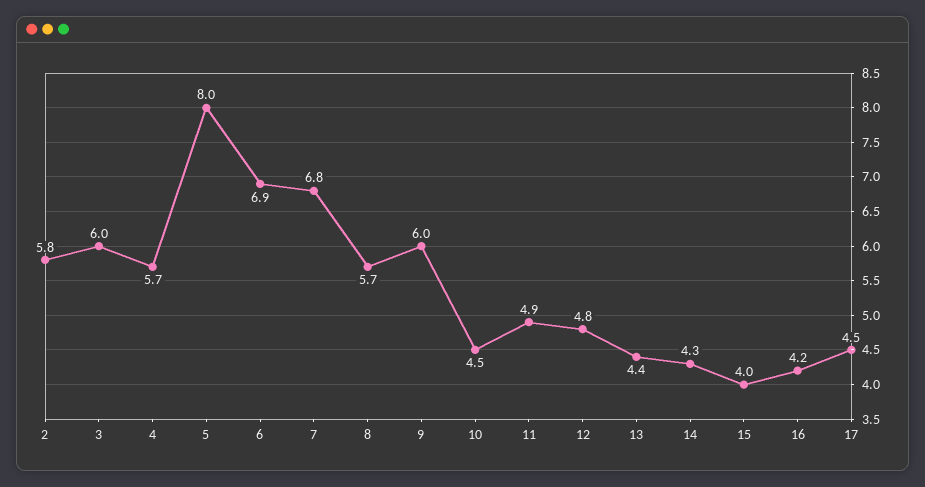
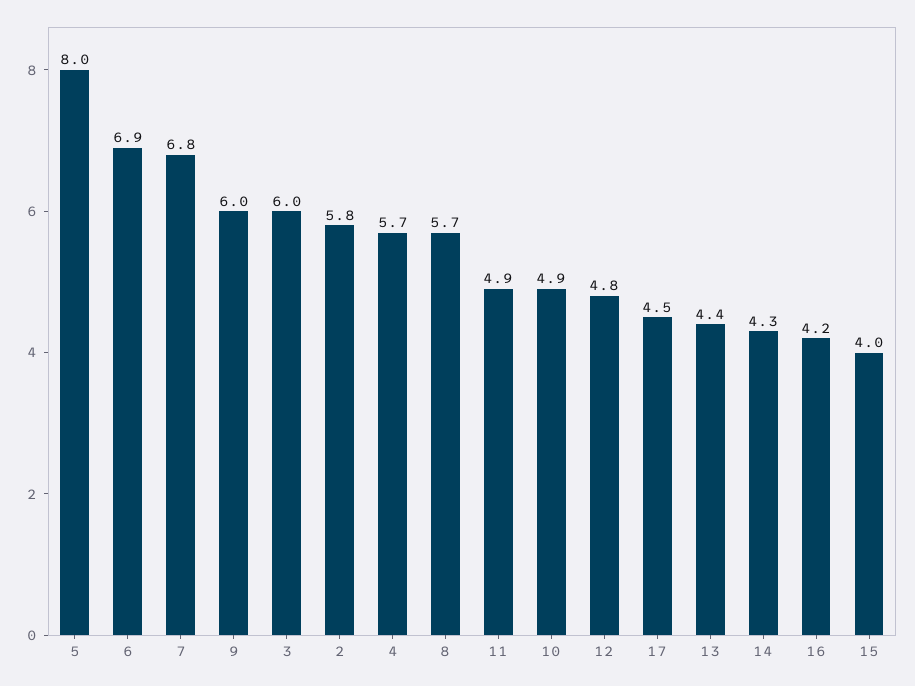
10: 4.5 -> 4.9

